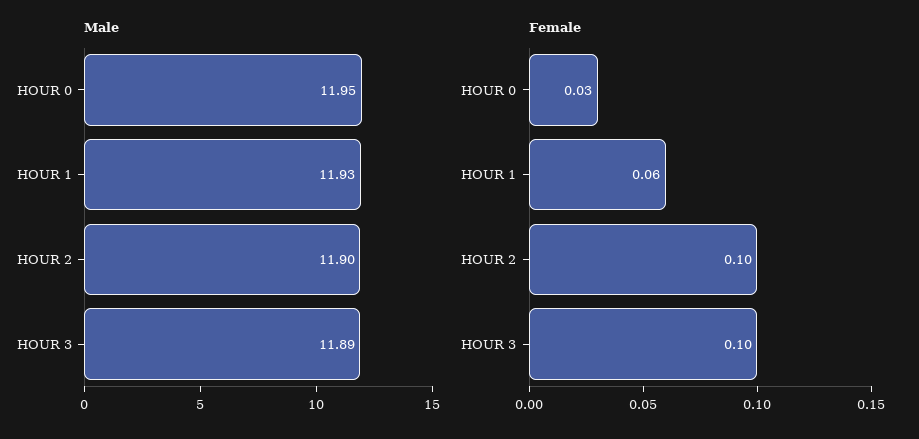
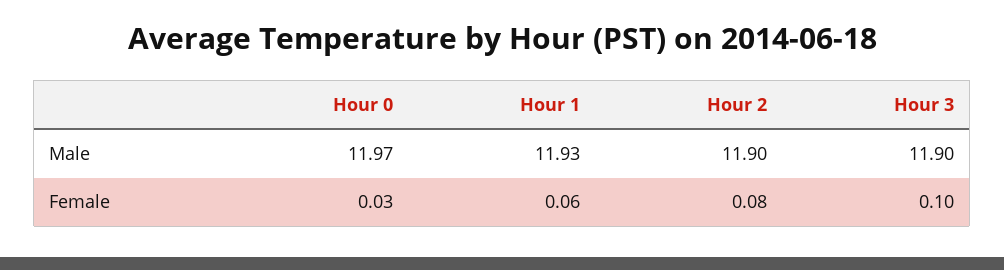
Male, HOUR 0: 11.95 -> 11.97
Male, HOUR 3: 11.89 -> 11.9
Female, HOUR 2: 0.1 -> 0.08

